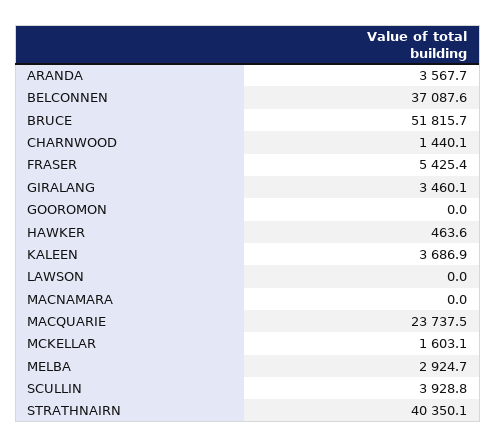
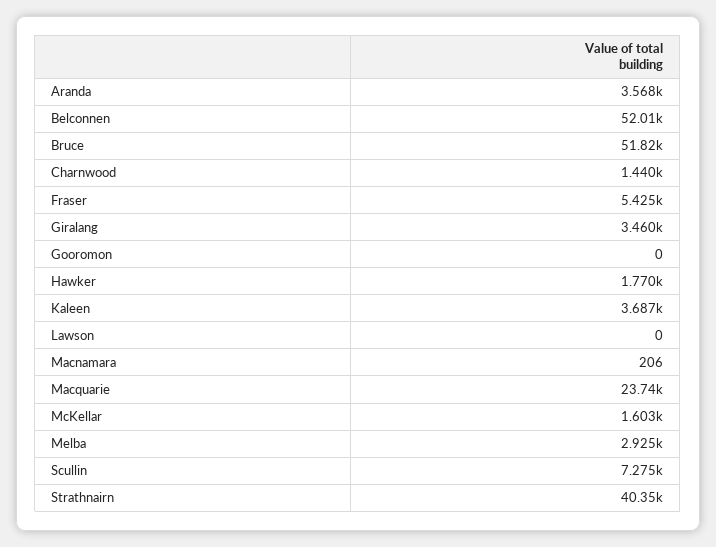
BELCONNEN: 37087.6 -> 52010
HAWKER: 463.6 -> 1770
MACNAMARA: 0 -> 206
SCULLIN: 3928.8 -> 7275

